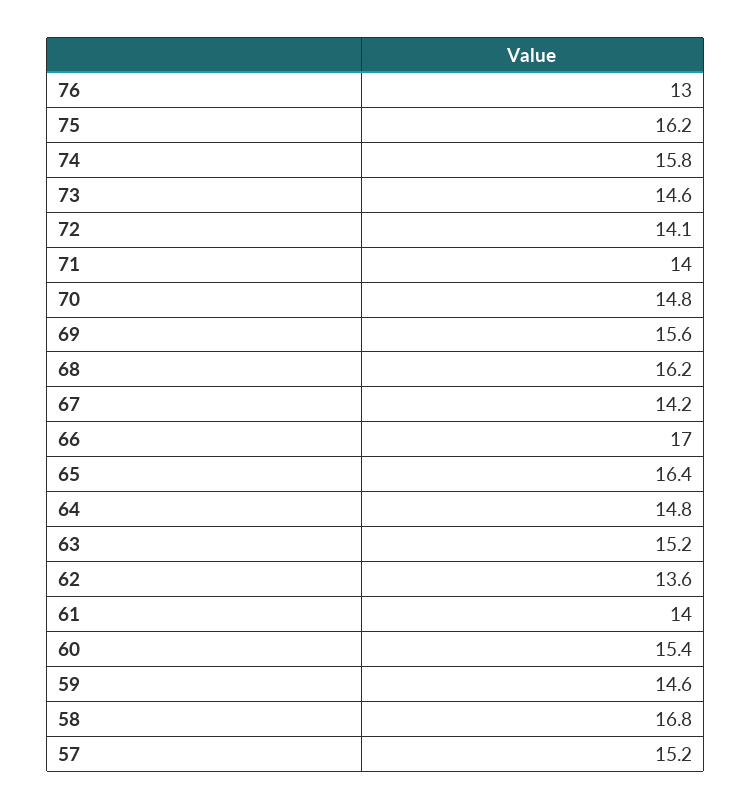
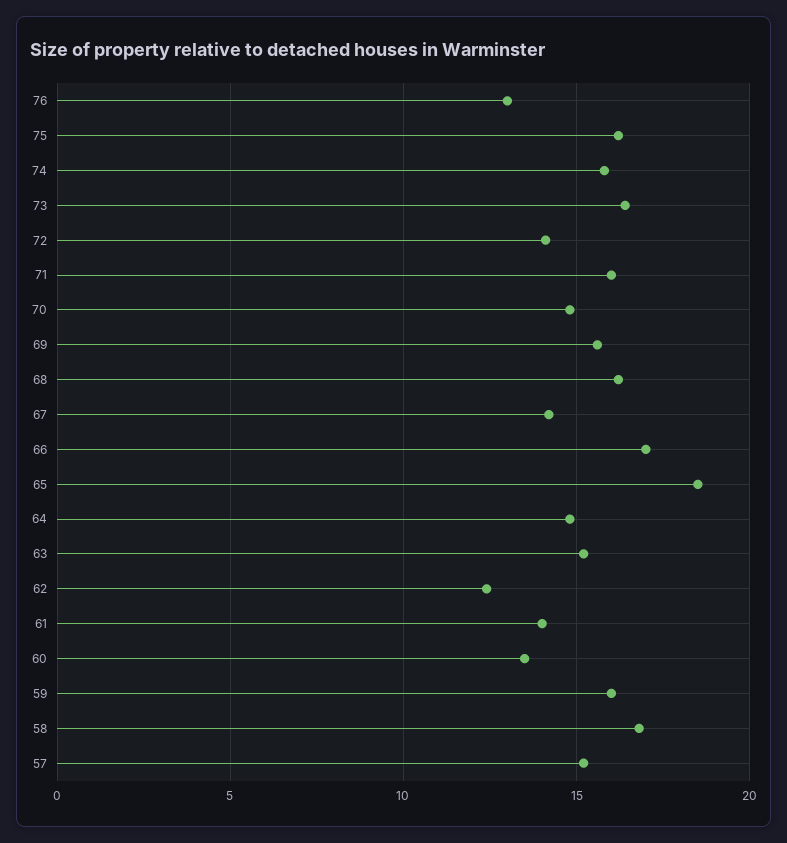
73: 14.6 -> 16.5
71: 14 -> 16
65: 16.4 -> 18.5
62: 13.6 -> 12.5
60: 15.4 -> 13.5
59: 14.6 -> 16

